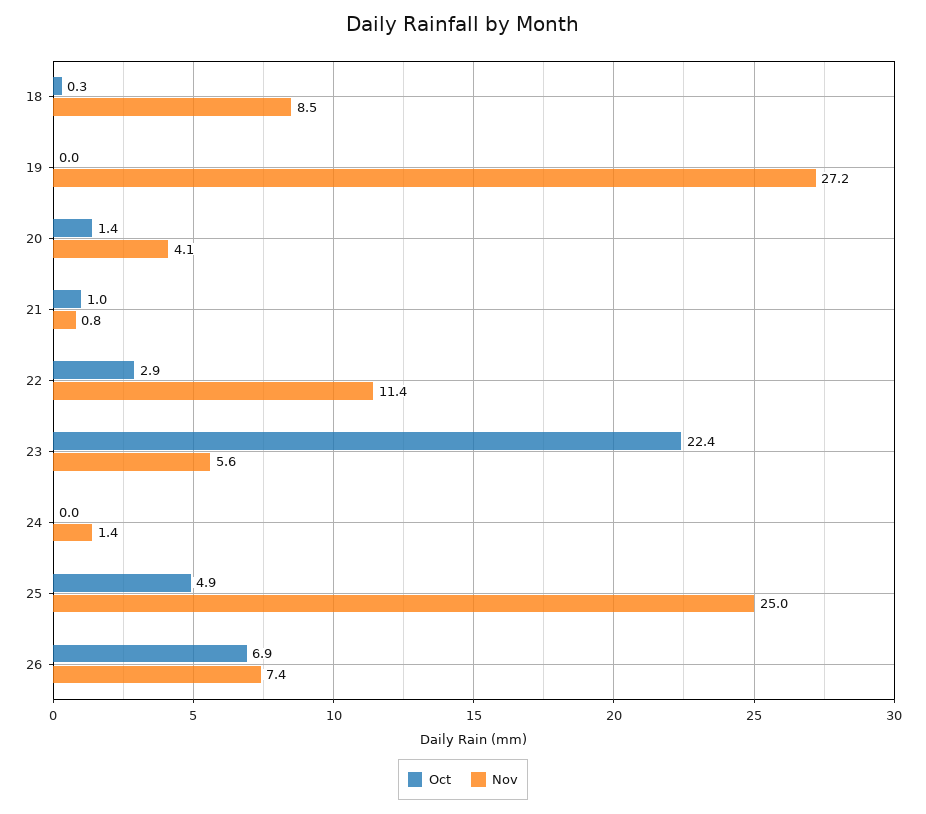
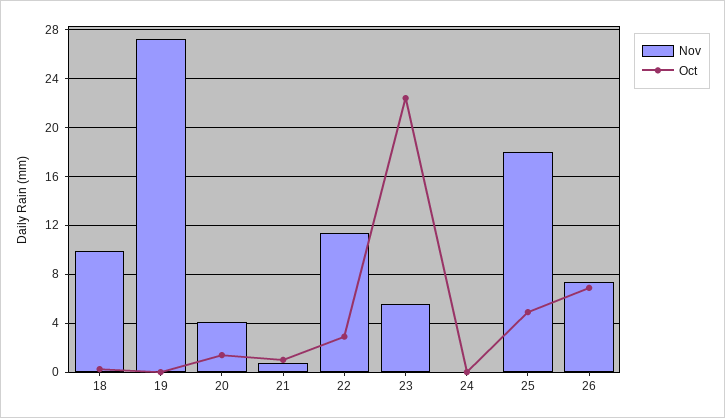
Nov, 18: 8.5 -> 10
Nov, 24: 1.4 -> 0
Nov, 25: 25 -> 18

